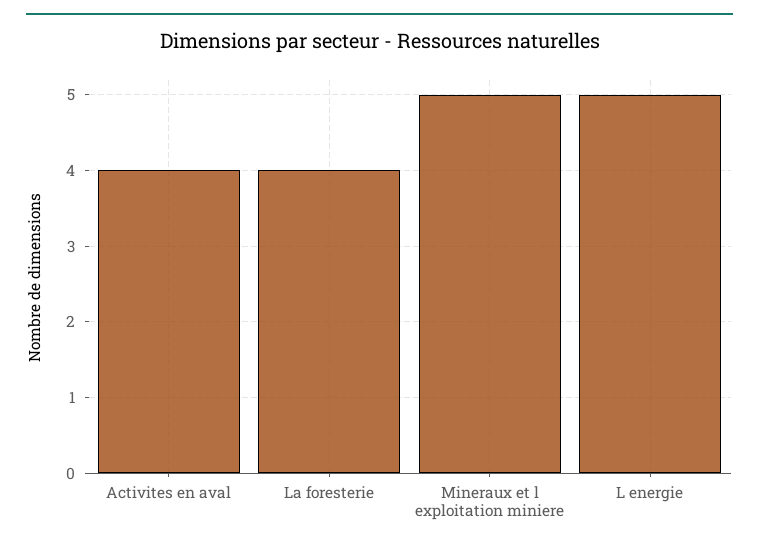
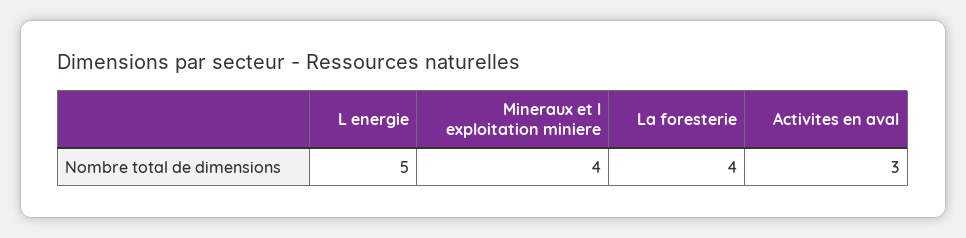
Activites en aval: 4 -> 3
Mineraux et l exploitation miniere: 5 -> 4

